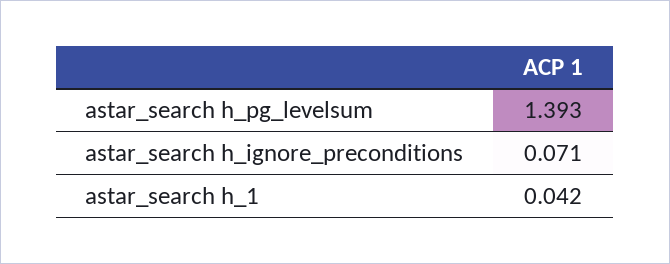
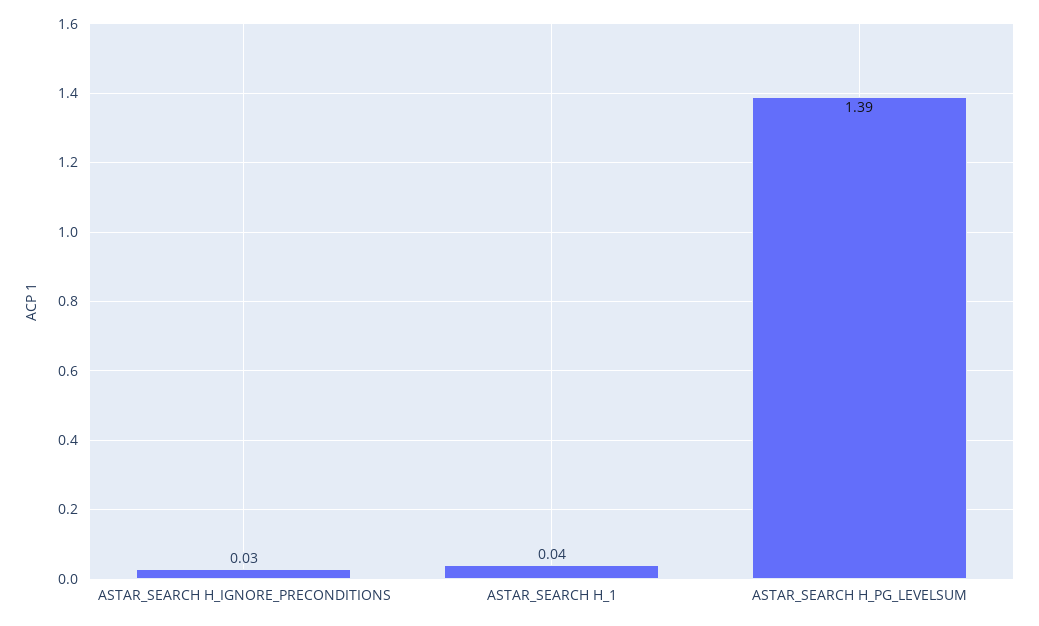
astar_search h_ignore_preconditions: 0.071 -> 0.03

